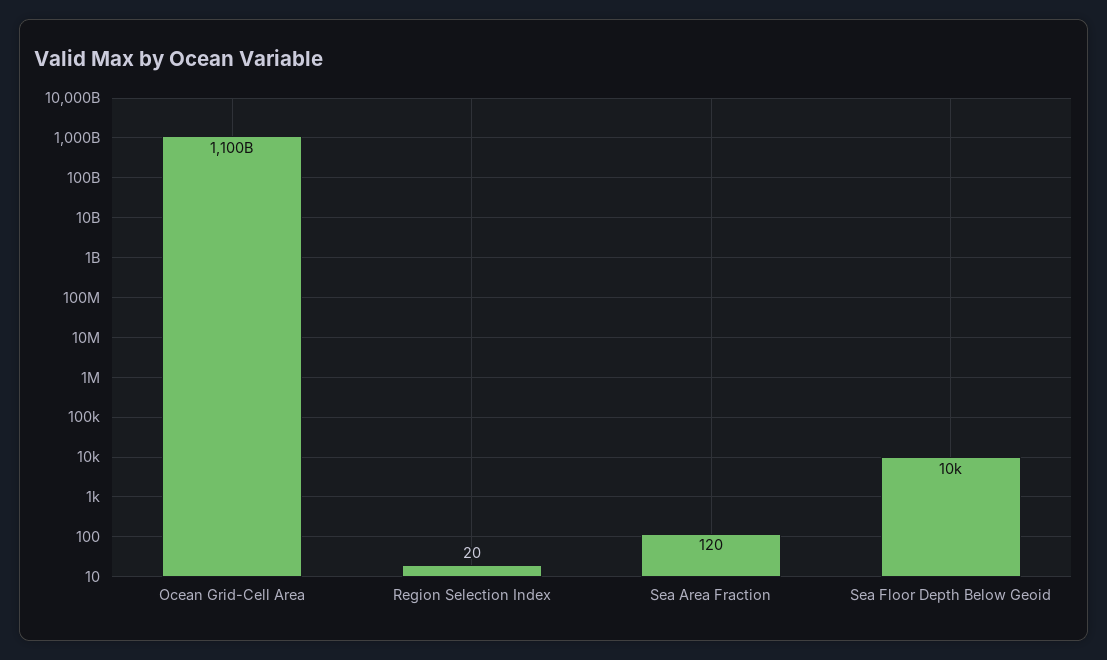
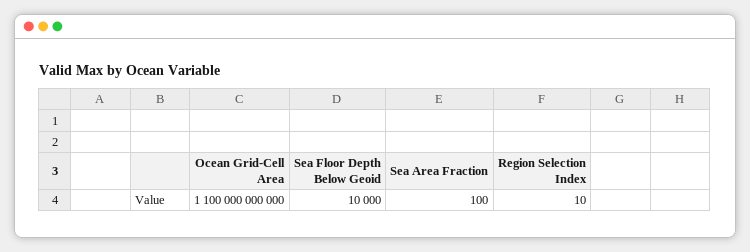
Region Selection Index: 20 -> 10
Sea Area Fraction: 120 -> 100

